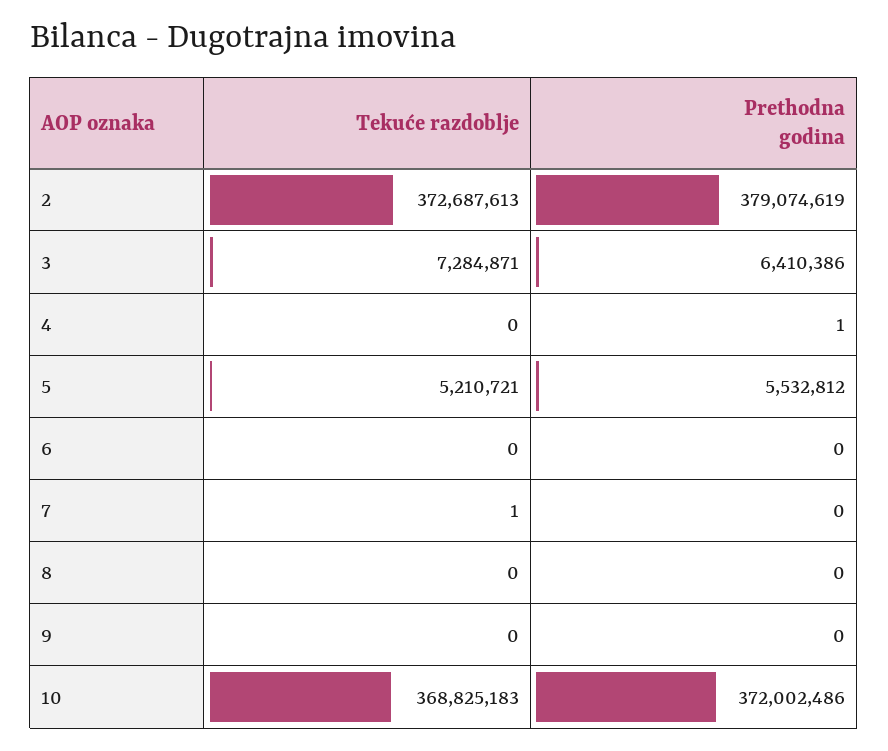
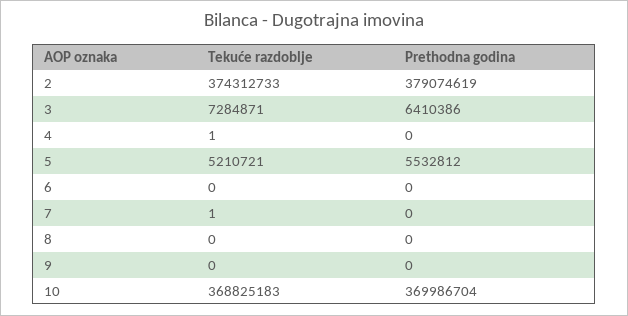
Tekuće razdoblje, 2: 372687613 -> 374312733
Tekuće razdoblje, 4: 0 -> 1
Prethodna godina, 4: 1 -> 0
Prethodna godina, 10: 372002486 -> 369986704

